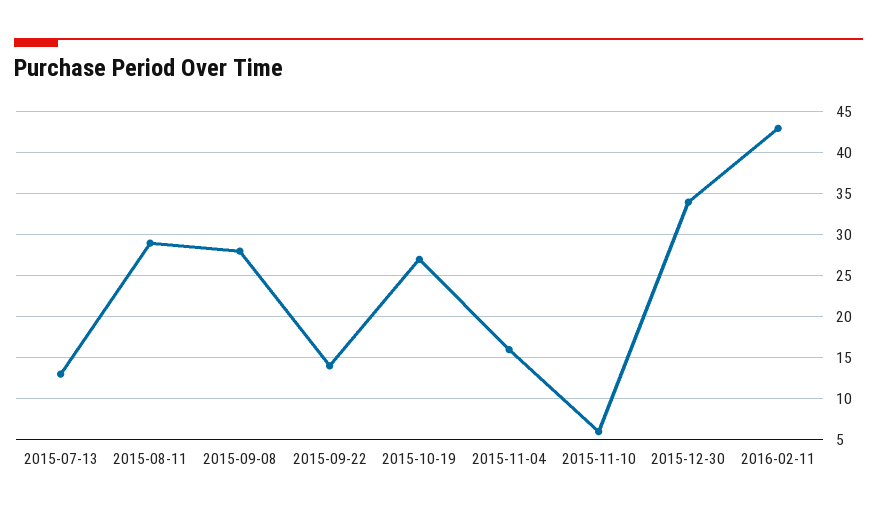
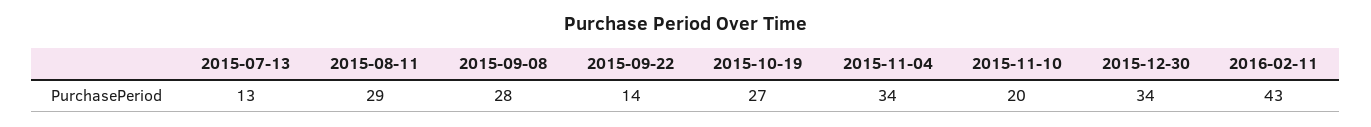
2015-11-04: 16 -> 34
2015-11-10: 6 -> 20

